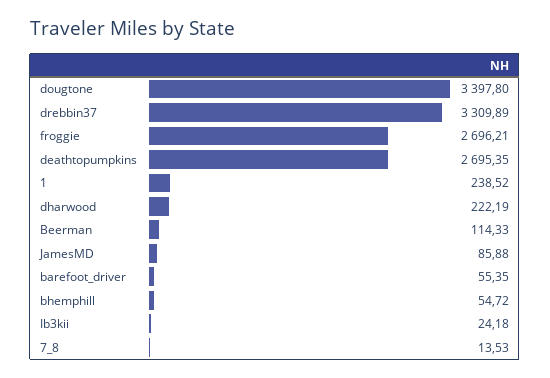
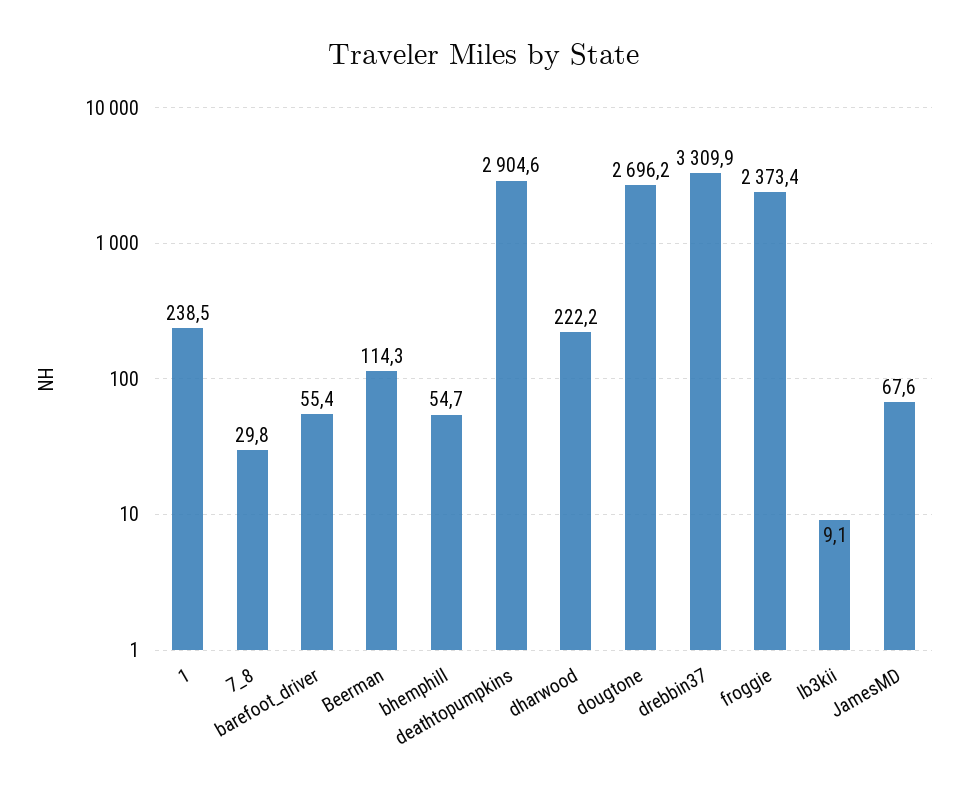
dougtone: 3397.8 -> 2696.2
froggie: 2696.21 -> 2373.4
deathtopumpkins: 2695.35 -> 2904.6
JamesMD: 85.88 -> 67.6
Ib3kii: 24.18 -> 9.1
7_8: 13.53 -> 29.8

